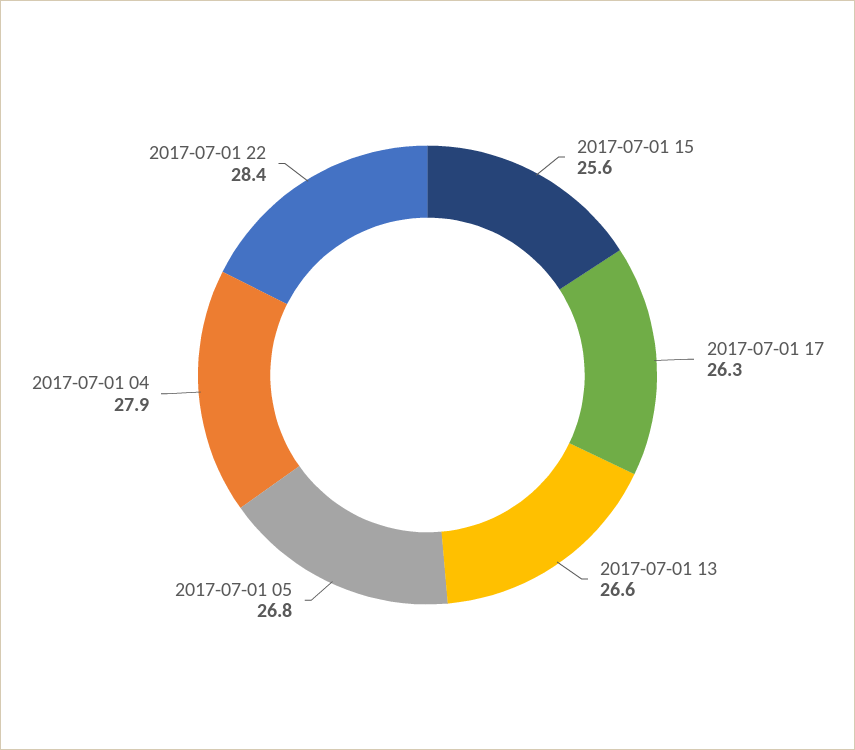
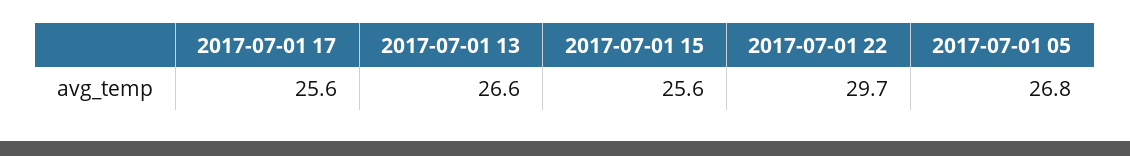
2017-07-01 17: 26.3 -> 25.6
2017-07-01 04: 27.9 -> none
2017-07-01 22: 28.4 -> 29.7

